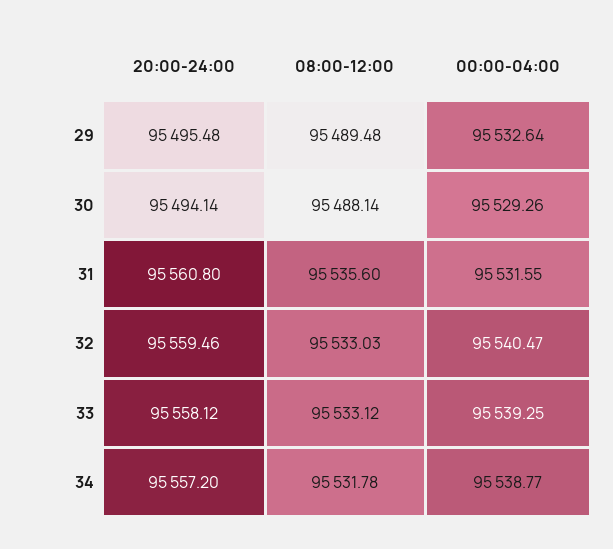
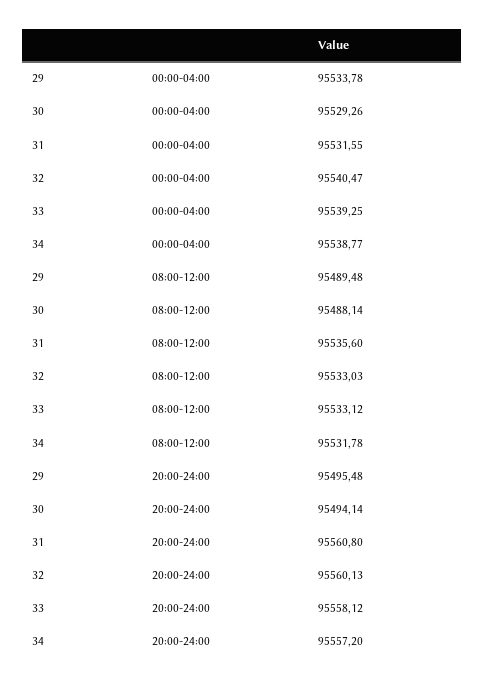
00:00-04:00, 29: 95532.64 -> 95533.78
20:00-24:00, 32: 95559.46 -> 95560.13

